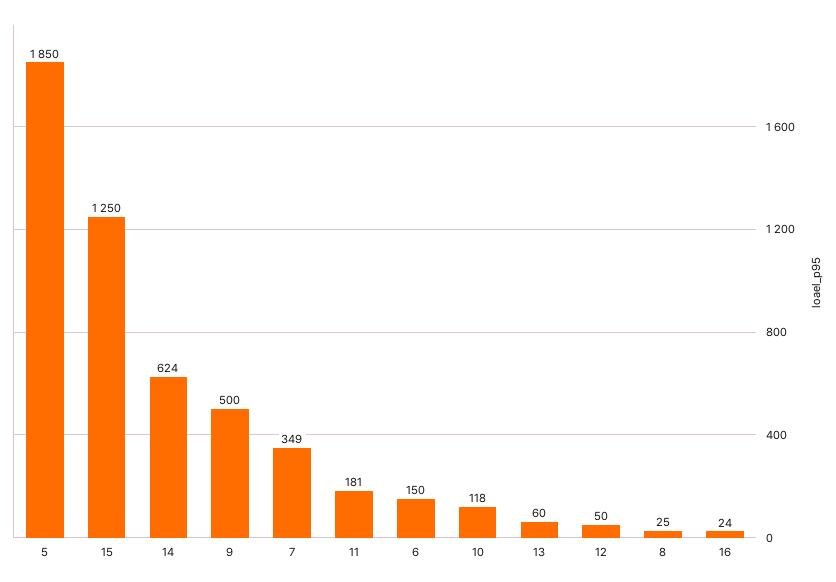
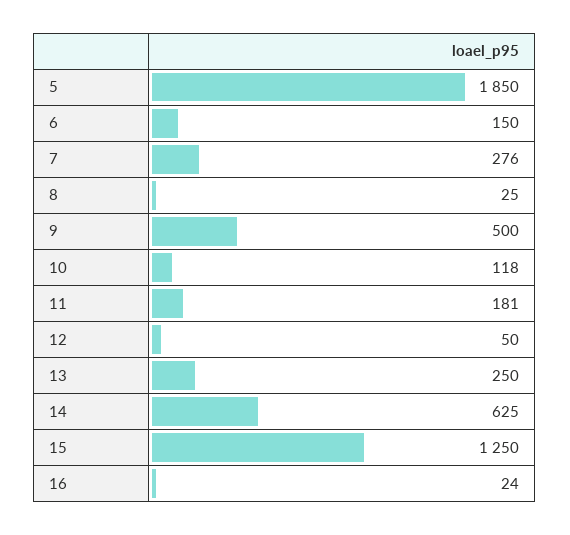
14: 624 -> 625
7: 349 -> 276
13: 60 -> 250

